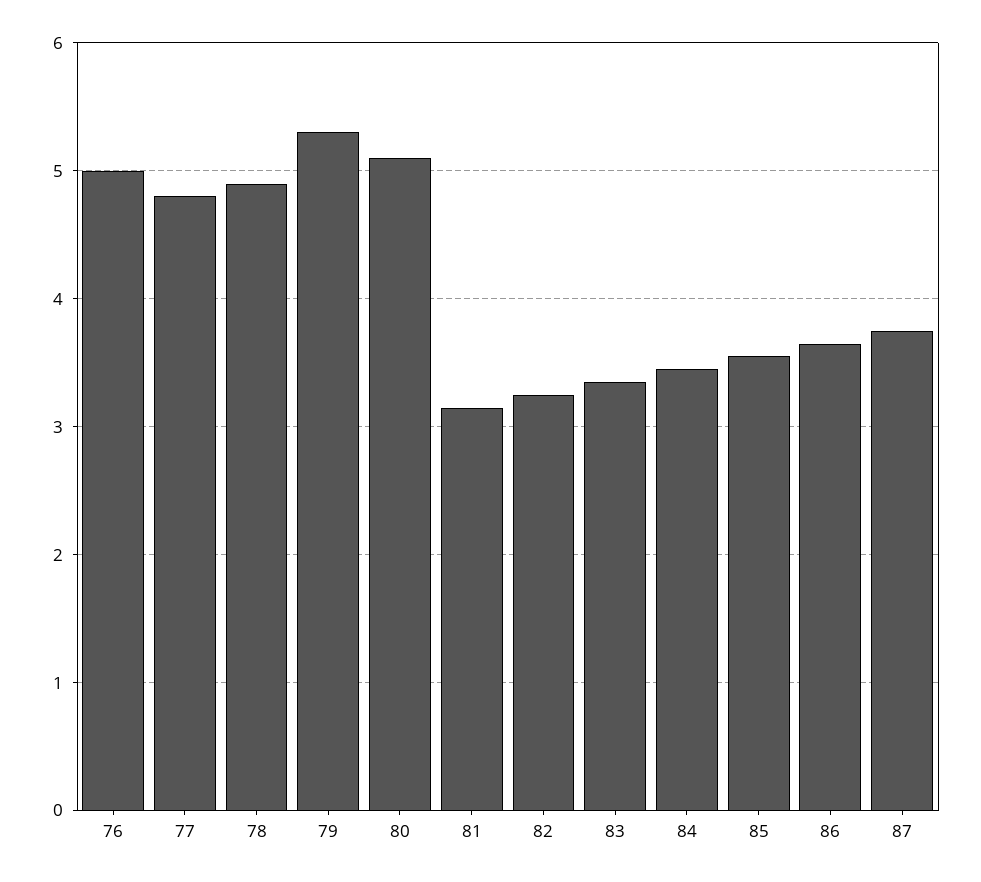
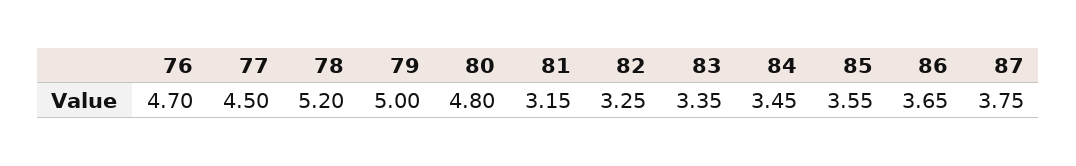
76: 5 -> 4.7
77: 4.8 -> 4.5
78: 4.9 -> 5.2
79: 5.3 -> 5
80: 5.1 -> 4.8

